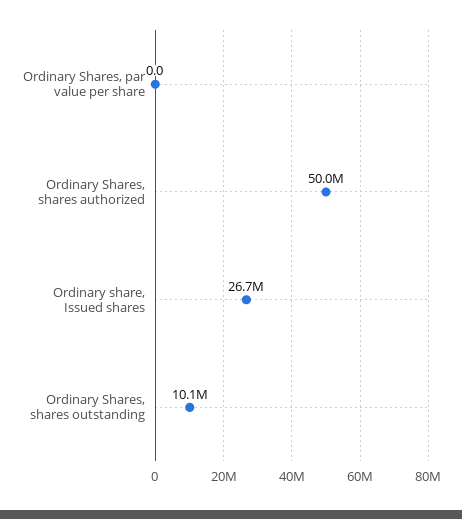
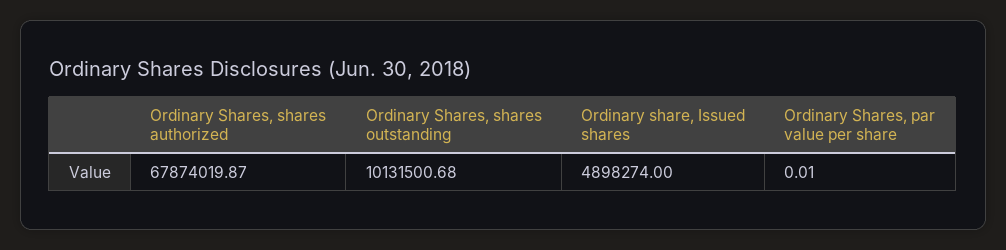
Ordinary Shares, shares authorized: 50000000 -> 67874019.87
Ordinary share, Issued shares: 26700000 -> 4898274

